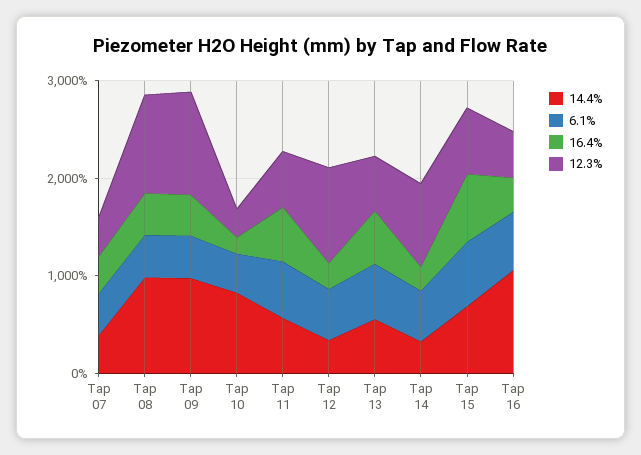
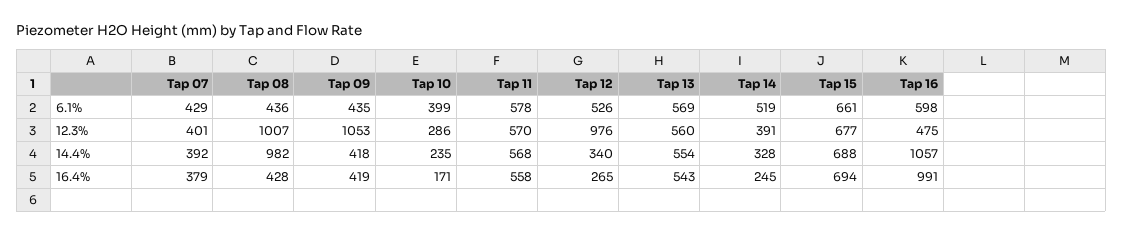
14.4%, Tap 09: 1000 -> 418
14.4%, Tap 10: 800 -> 235
12.3%, Tap 14: 800 -> 391
16.4%, Tap 16: 400 -> 991

